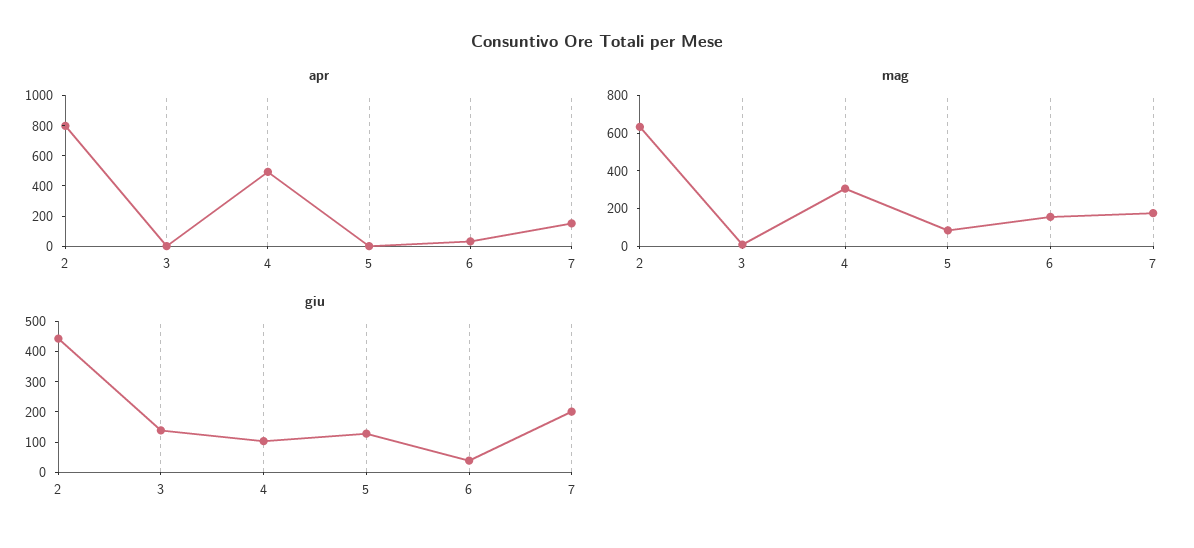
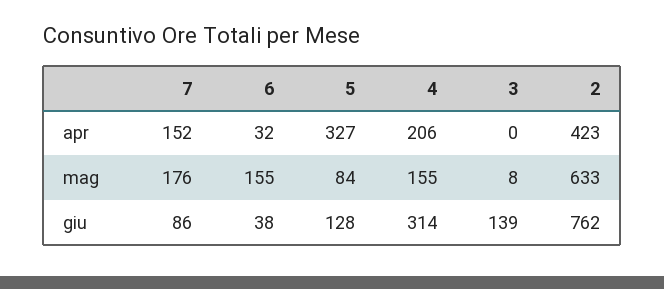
apr, 2: 800 -> 423
apr, 4: 500 -> 206
apr, 5: 0 -> 327
mag, 4: 300 -> 155
giu, 2: 450 -> 762
giu, 4: 100 -> 314
giu, 7: 200 -> 86

